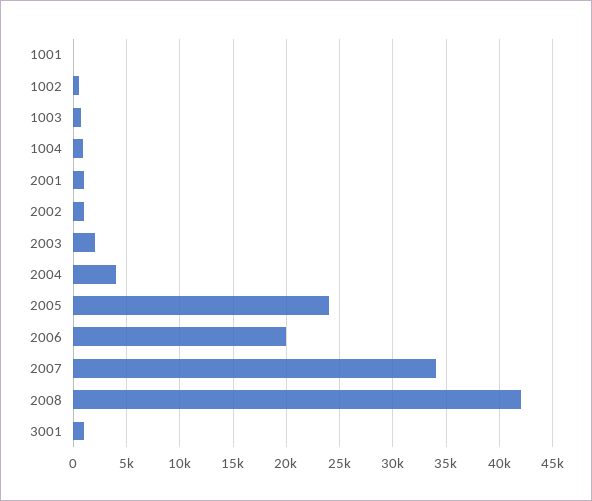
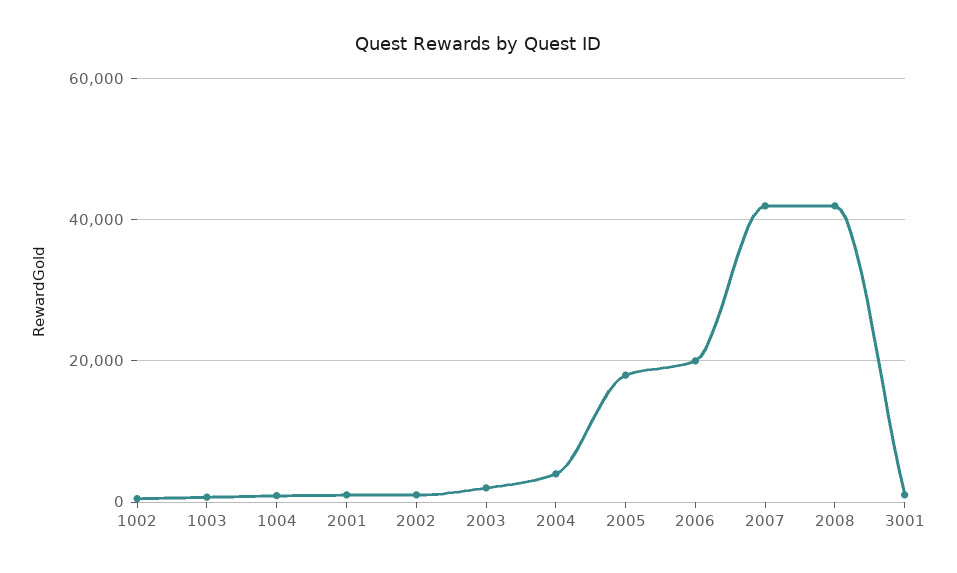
1001: 0 -> none
2005: 24000 -> 18000
2007: 34000 -> 42000

